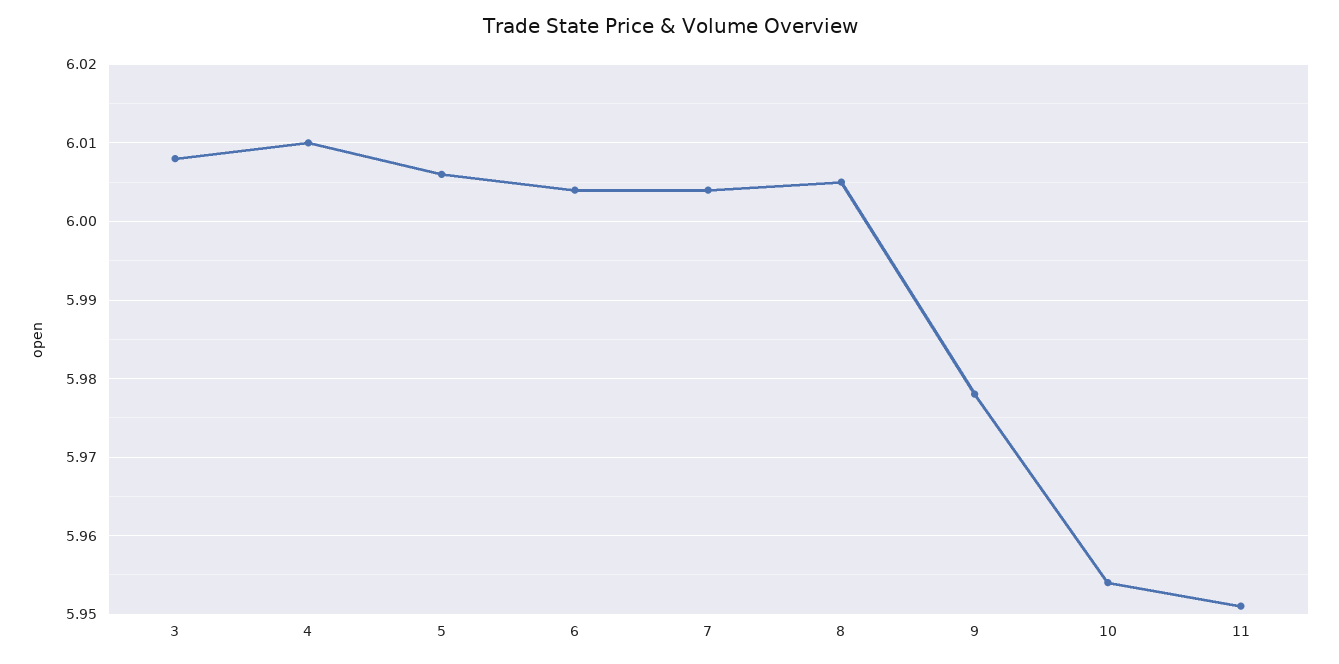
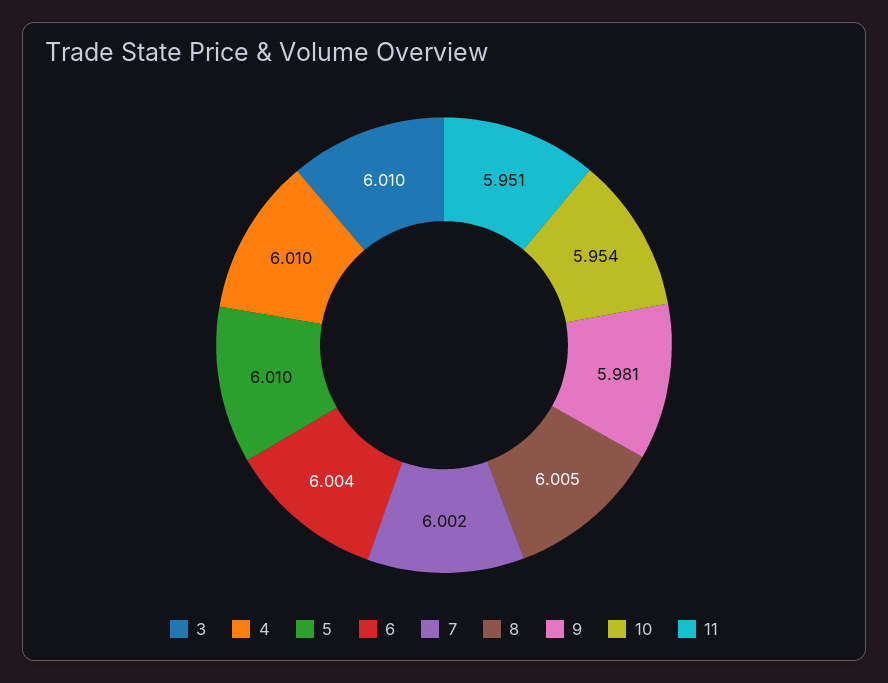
3: 6.008 -> 6.01
5: 6.006 -> 6.01
7: 6.004 -> 6.002
9: 5.978 -> 5.981

